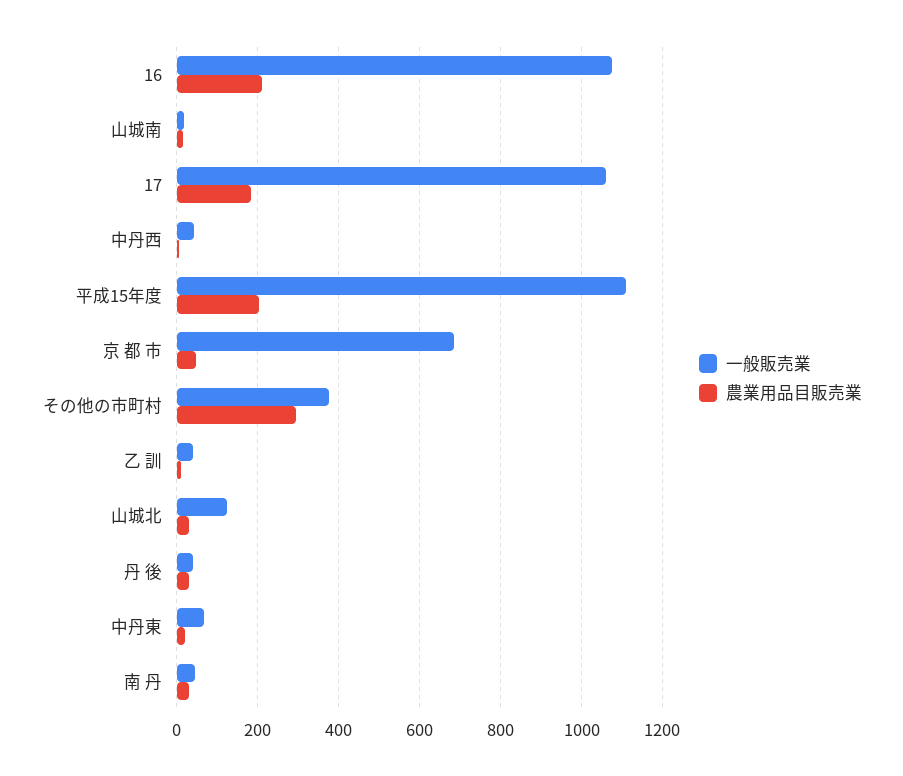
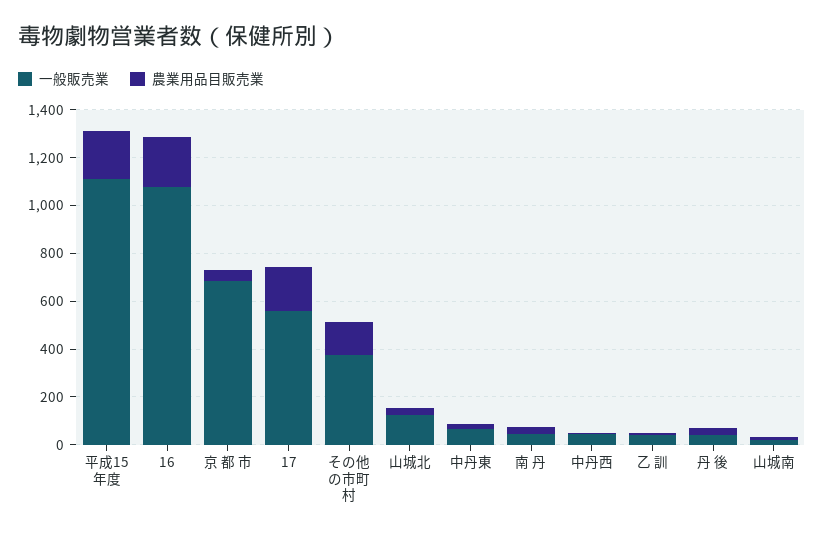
一般販売業, 17: 1060 -> 550
農業用品目販売業, その他の市町村: 300 -> 150

